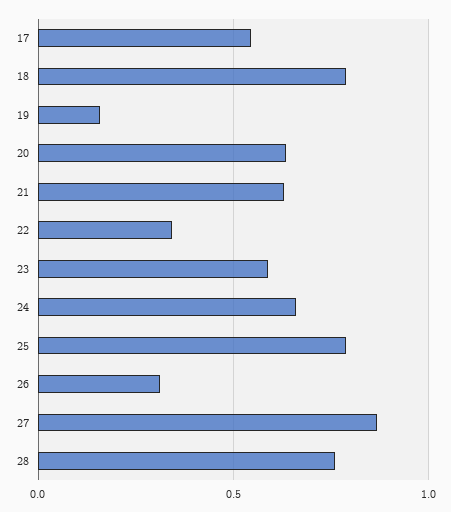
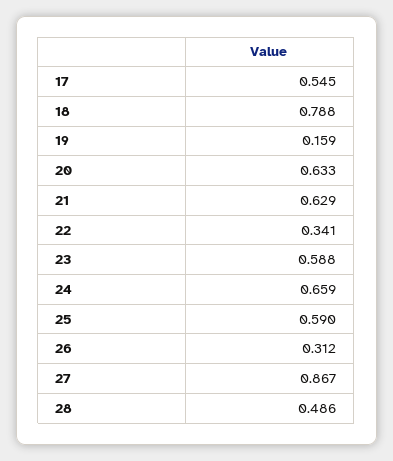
25: 0.8 -> 0.59
28: 0.75 -> 0.486

